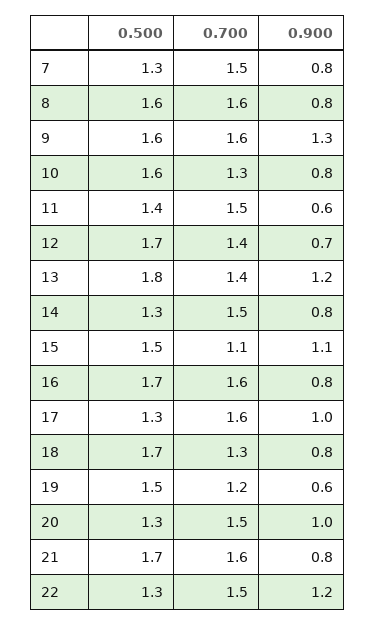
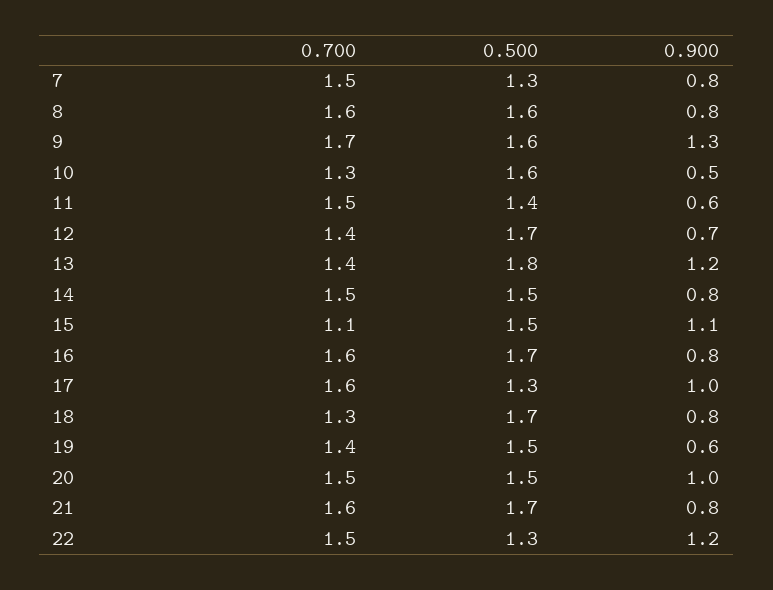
0.700, 9: 1.6 -> 1.7
0.900, 10: 0.8 -> 0.5
0.500, 14: 1.3 -> 1.5
0.700, 19: 1.2 -> 1.4
0.500, 20: 1.3 -> 1.5

